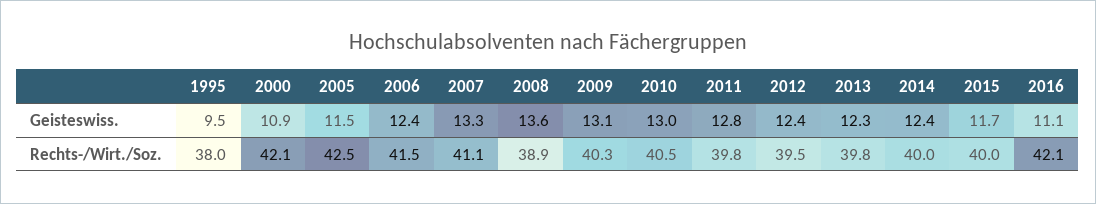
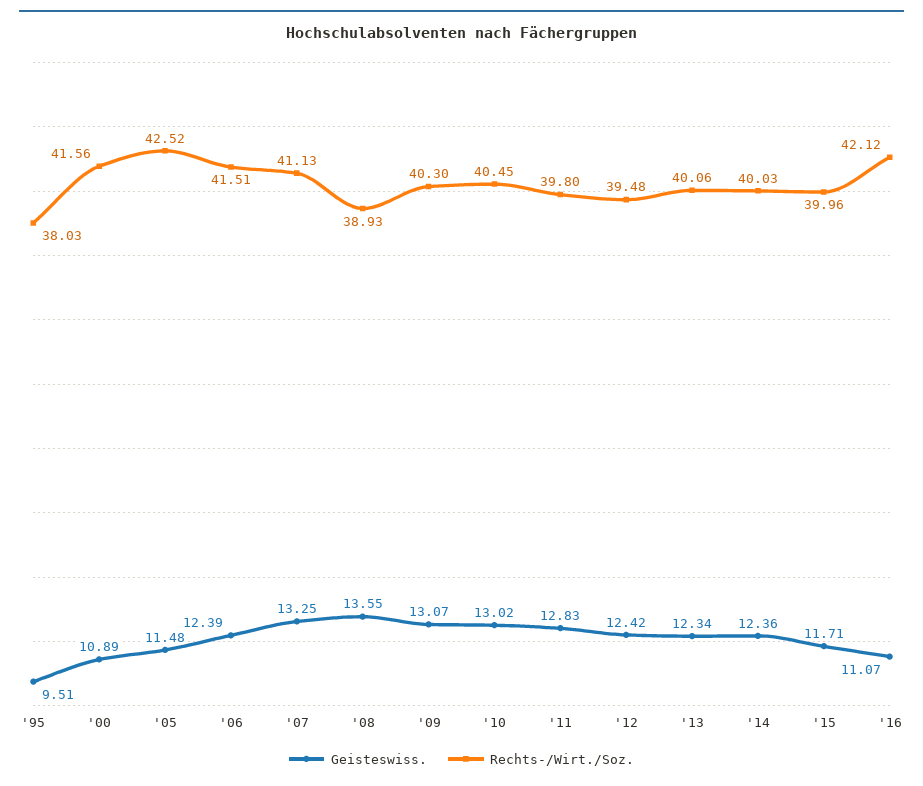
Rechts-/Wirt./Soz., 2000: 42.1 -> 41.56
Rechts-/Wirt./Soz., 2013: 39.8 -> 40.06

